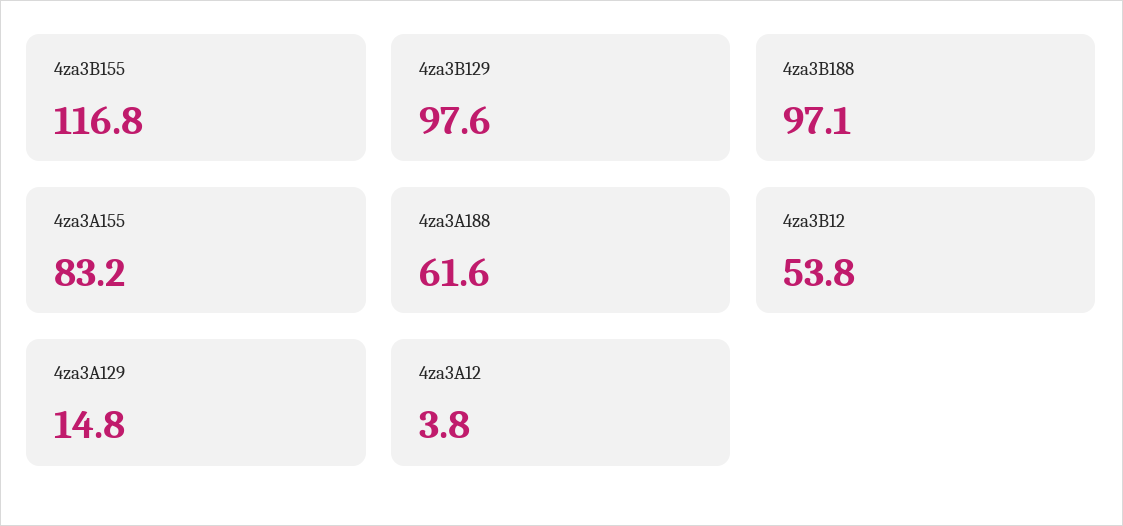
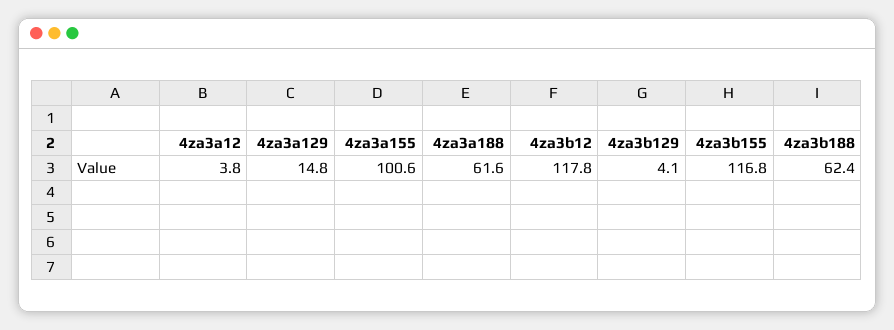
4za3B129: 97.6 -> 4.1
4za3B188: 97.1 -> 62.4
4za3A155: 83.2 -> 100.6
4za3B12: 53.8 -> 117.8

